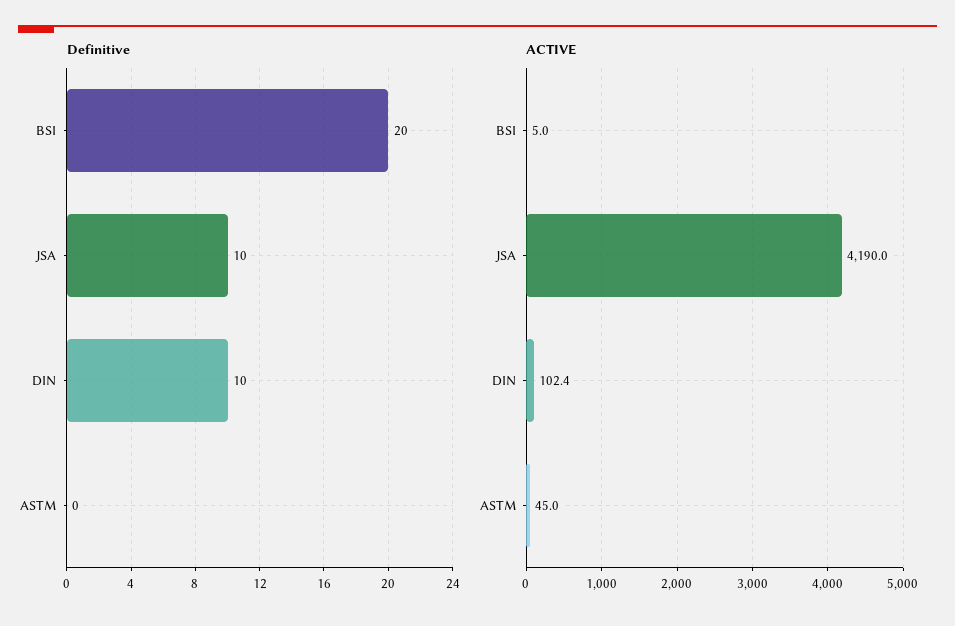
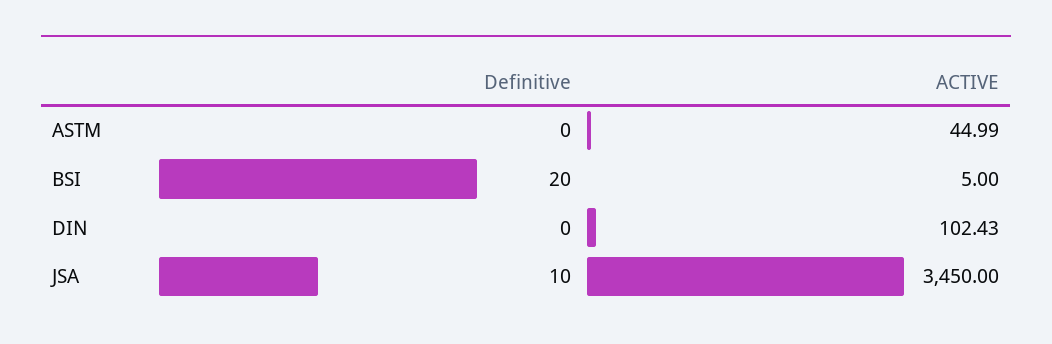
Definitive, DIN: 10 -> 0
ACTIVE, JSA: 4190 -> 3450

